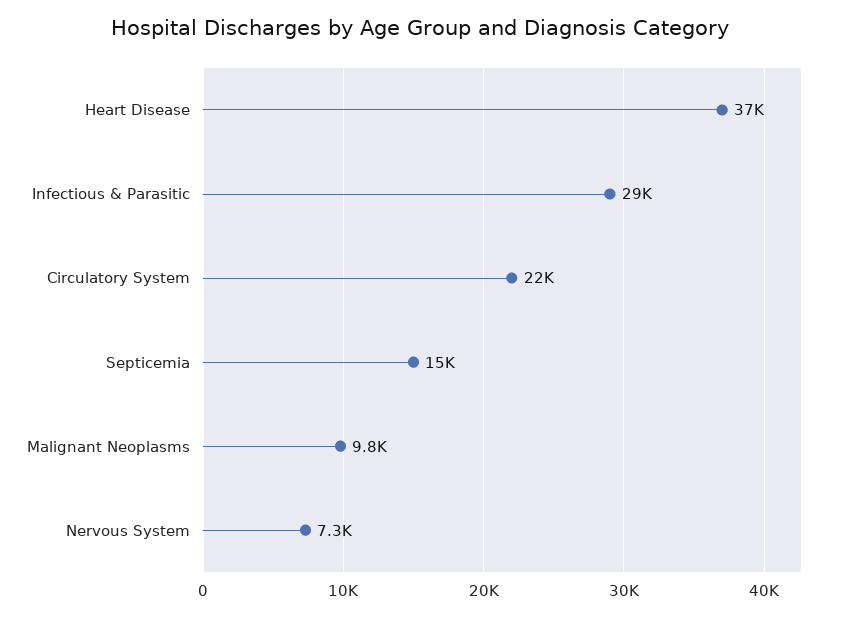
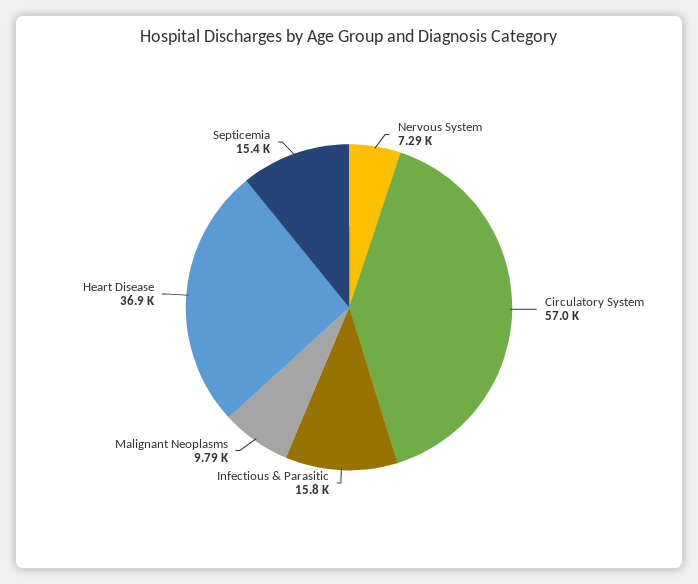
Infectious & Parasitic: 29000 -> 15800
Circulatory System: 22000 -> 57000

